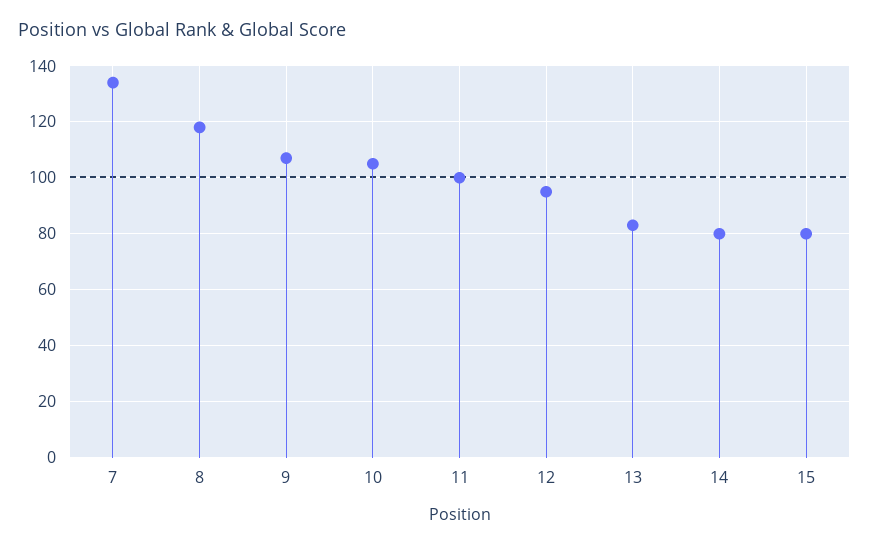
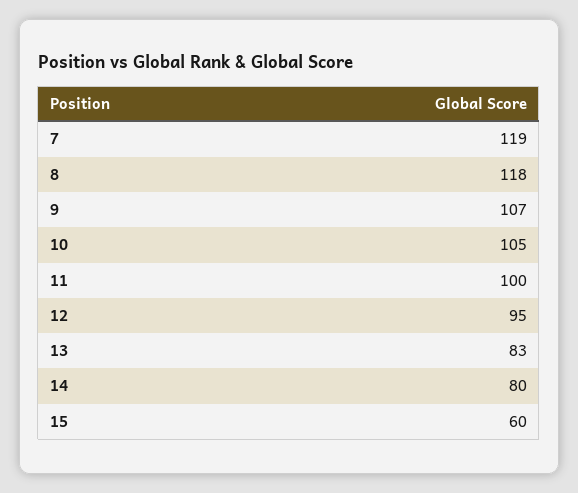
7: 135 -> 119
15: 80 -> 60

